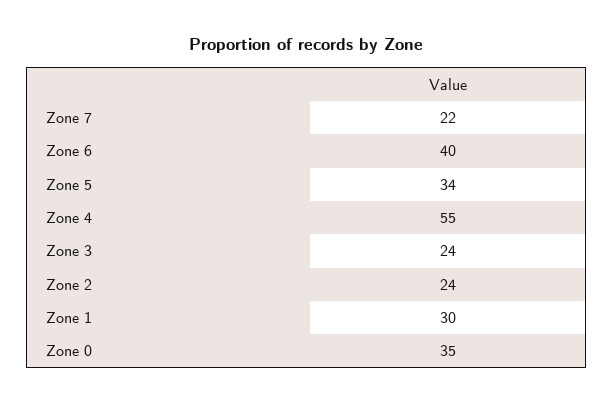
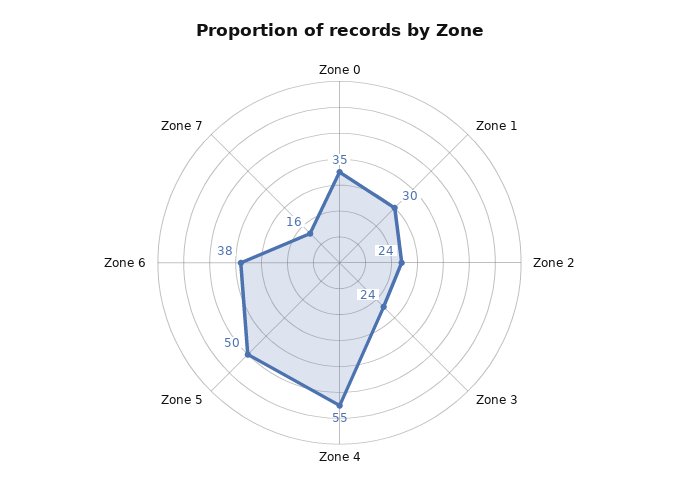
Zone 7: 22 -> 16
Zone 6: 40 -> 38
Zone 5: 34 -> 50

